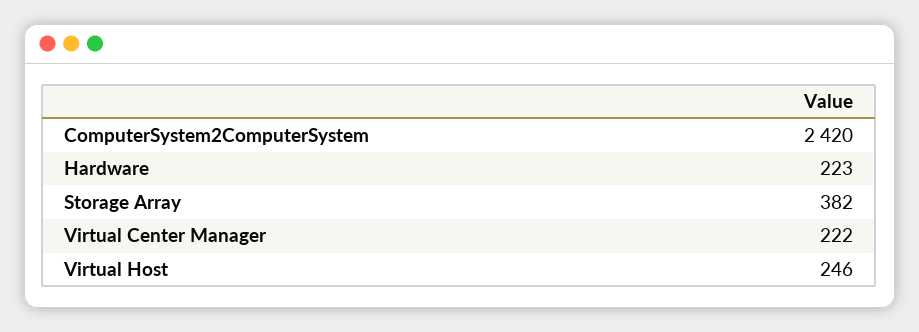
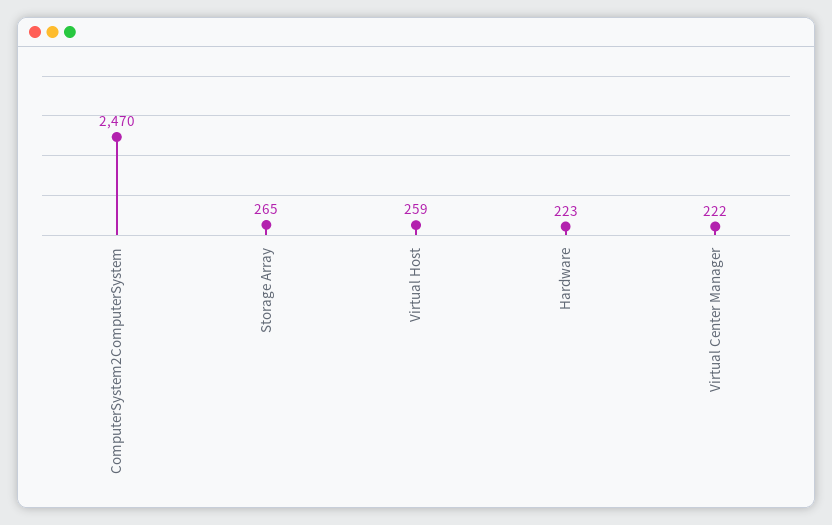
ComputerSystem2ComputerSystem: 2420 -> 2470
Storage Array: 382 -> 265
Virtual Host: 246 -> 259

